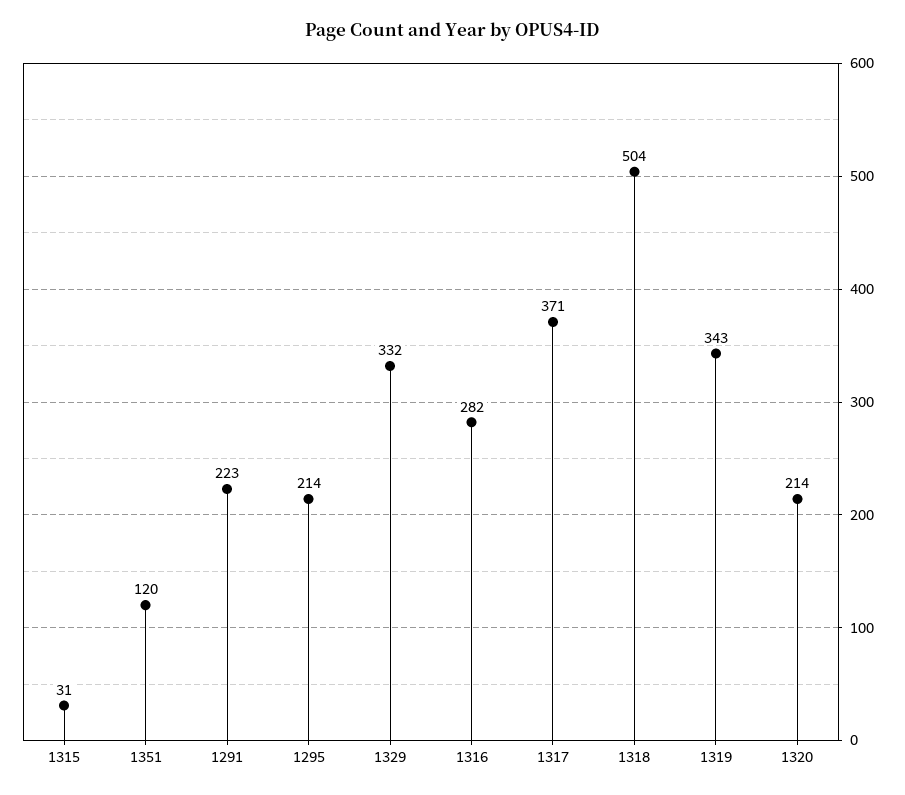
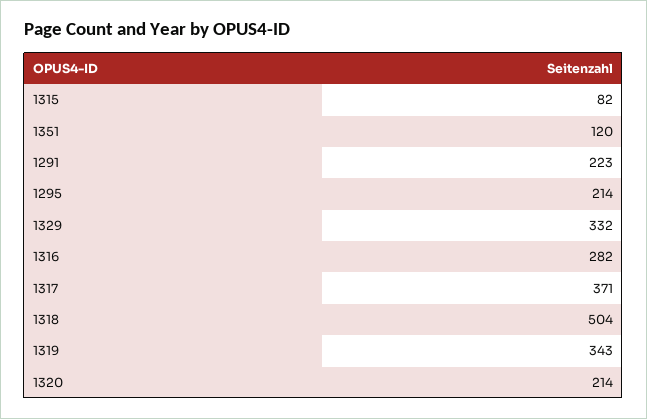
1315: 31 -> 82

